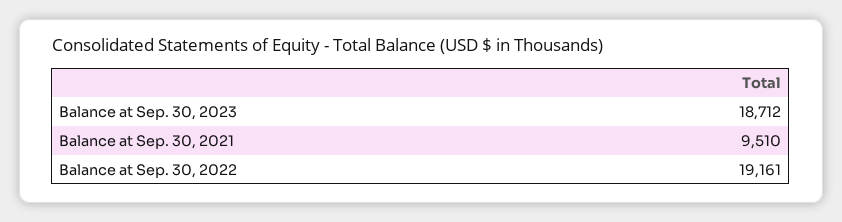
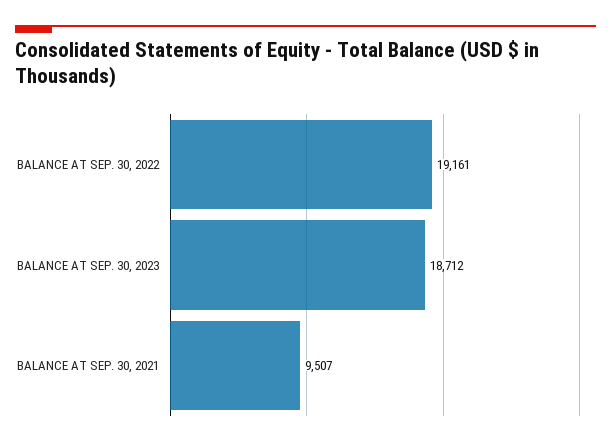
Balance at Sep. 30, 2021: 9510 -> 9507

